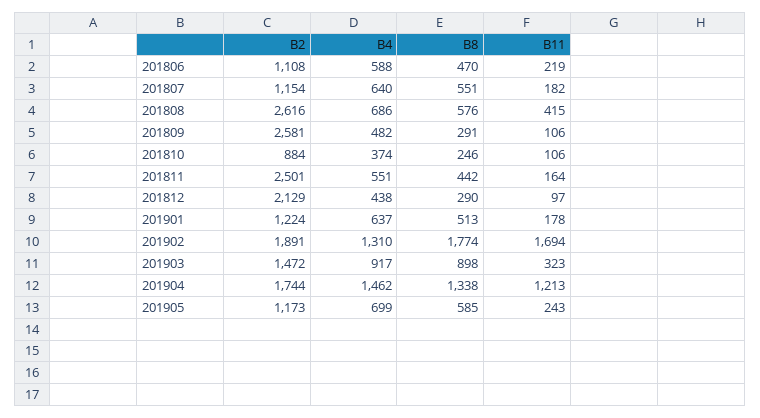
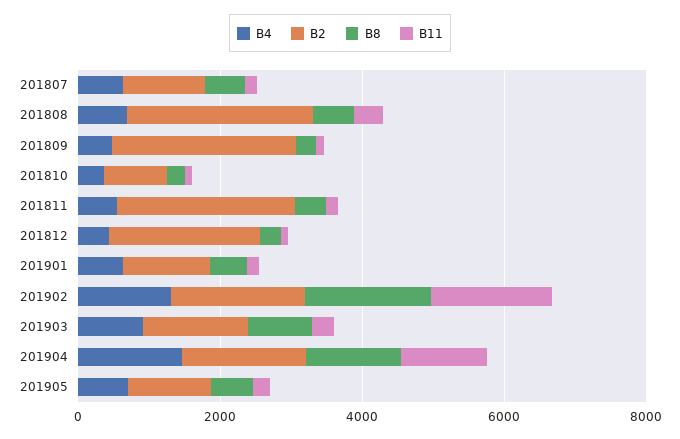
B2, 201806: 1108 -> none
B4, 201806: 588 -> none
B8, 201806: 470 -> none
B11, 201806: 219 -> none

